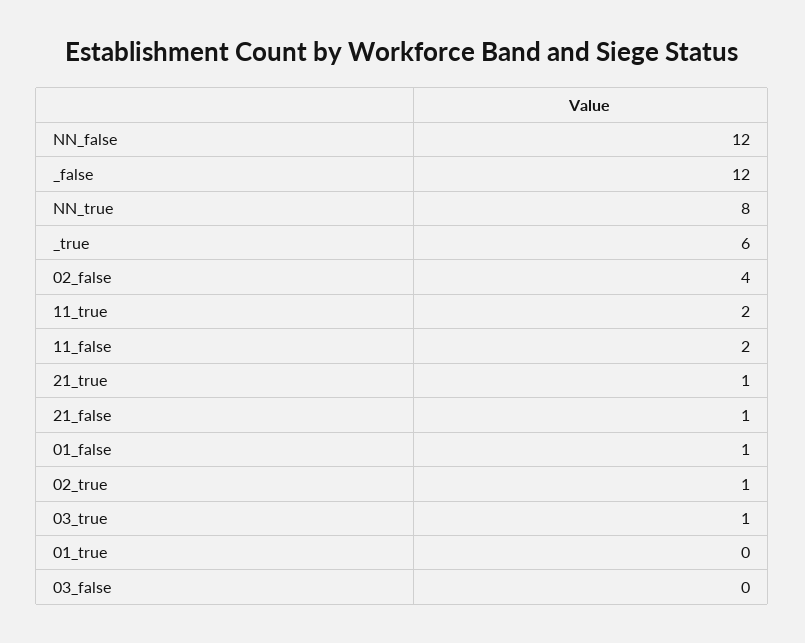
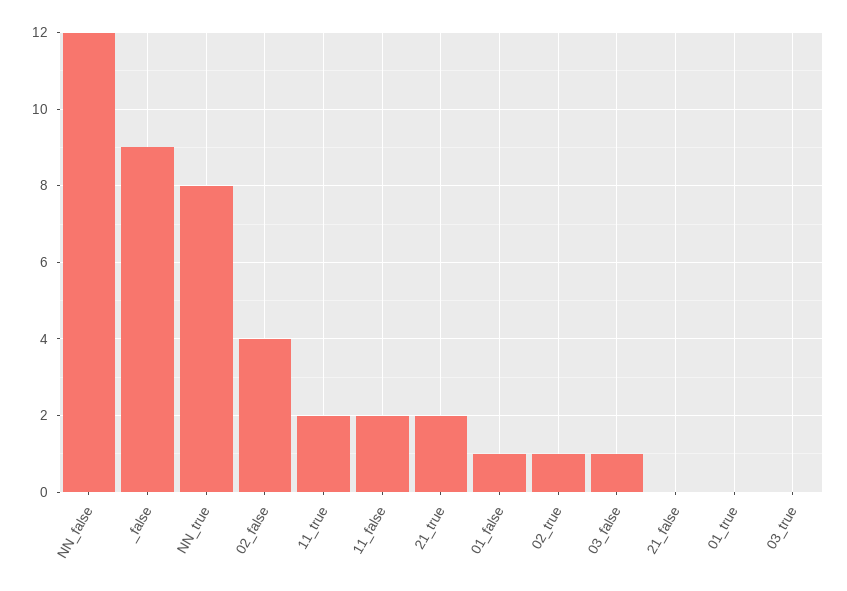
_false: 12 -> 9
_true: 6 -> none
21_true: 1 -> 2
21_false: 1 -> 0
03_true: 1 -> 0
03_false: 0 -> 1

